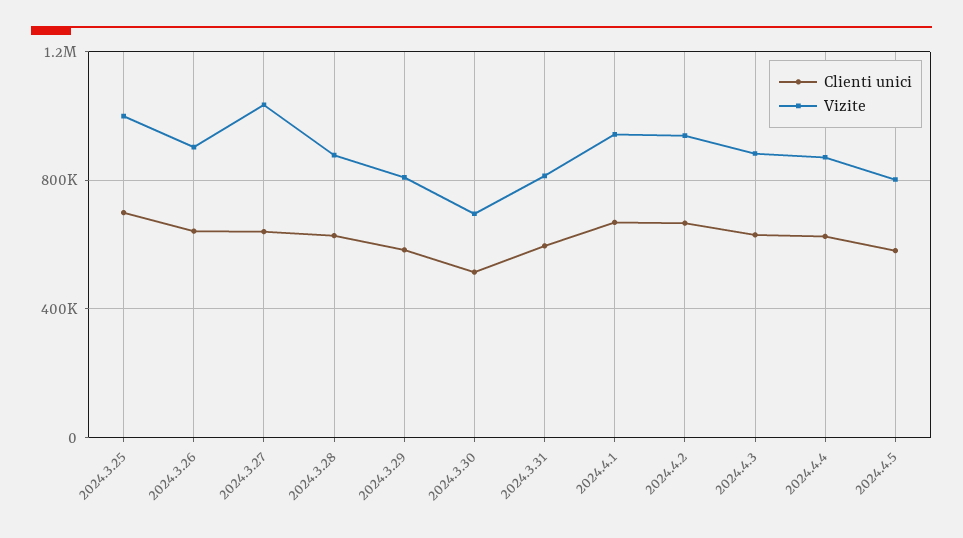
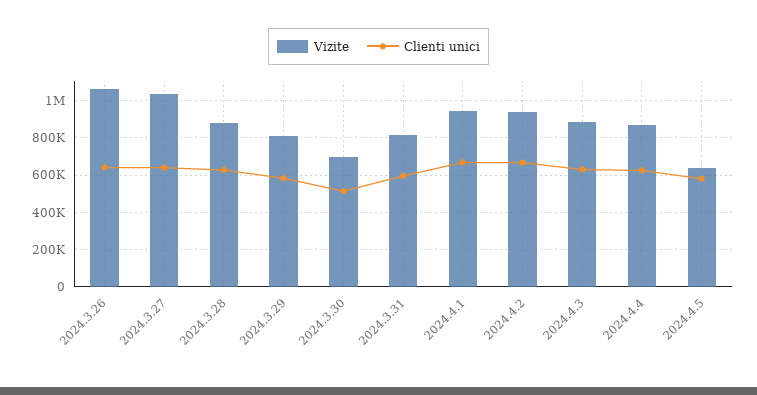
Clienti unici, 2024.3.25: 700000 -> none
Vizite, 2024.3.25: 1000000 -> none
Vizite, 2024.3.26: 900000 -> 1050000
Vizite, 2024.4.5: 800000 -> 650000

